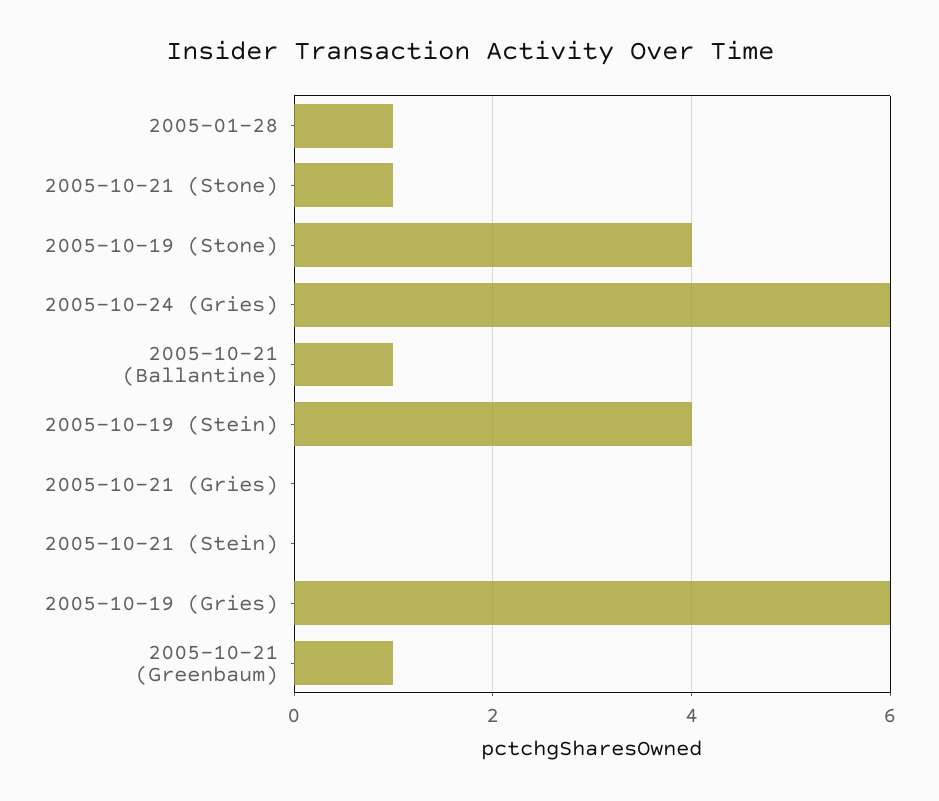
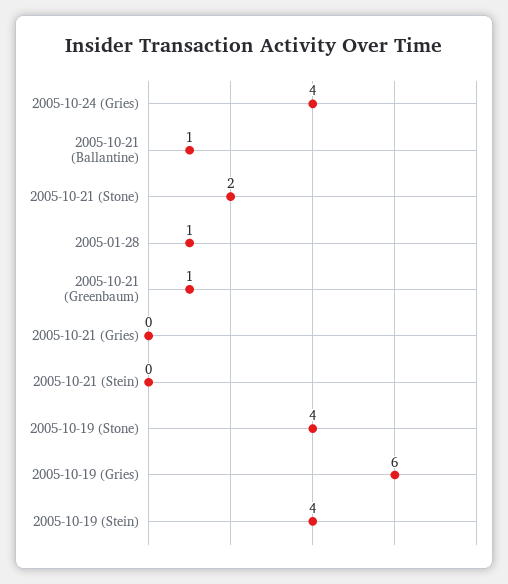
2005-10-21 (Stone): 1 -> 2
2005-10-24 (Gries): 6 -> 4

